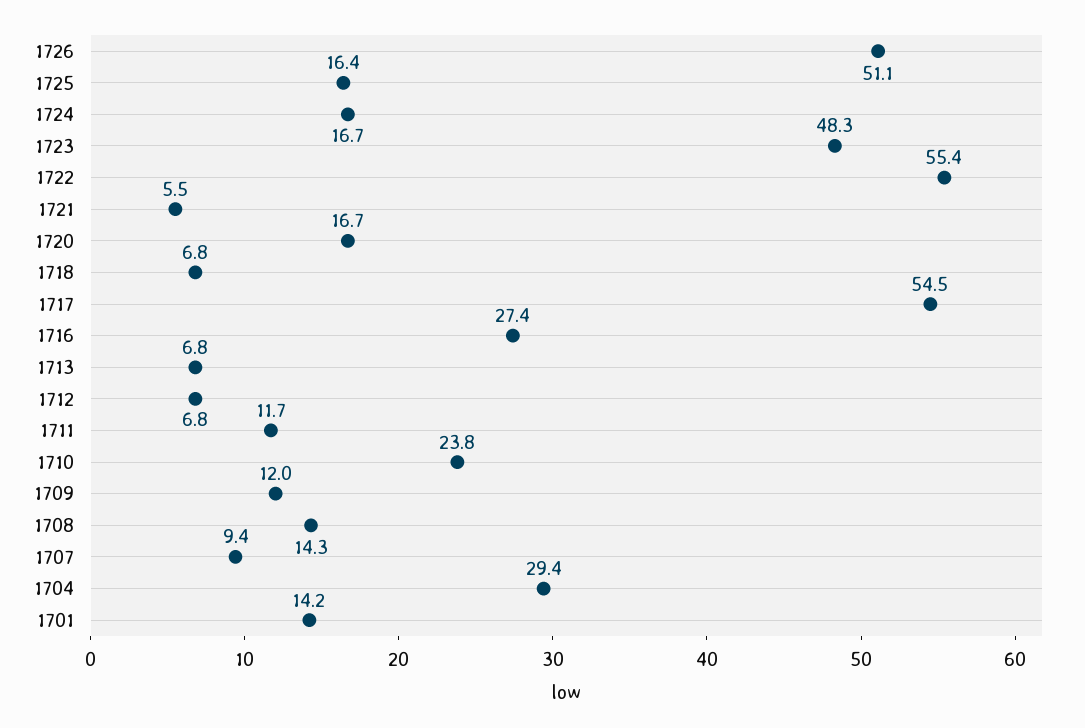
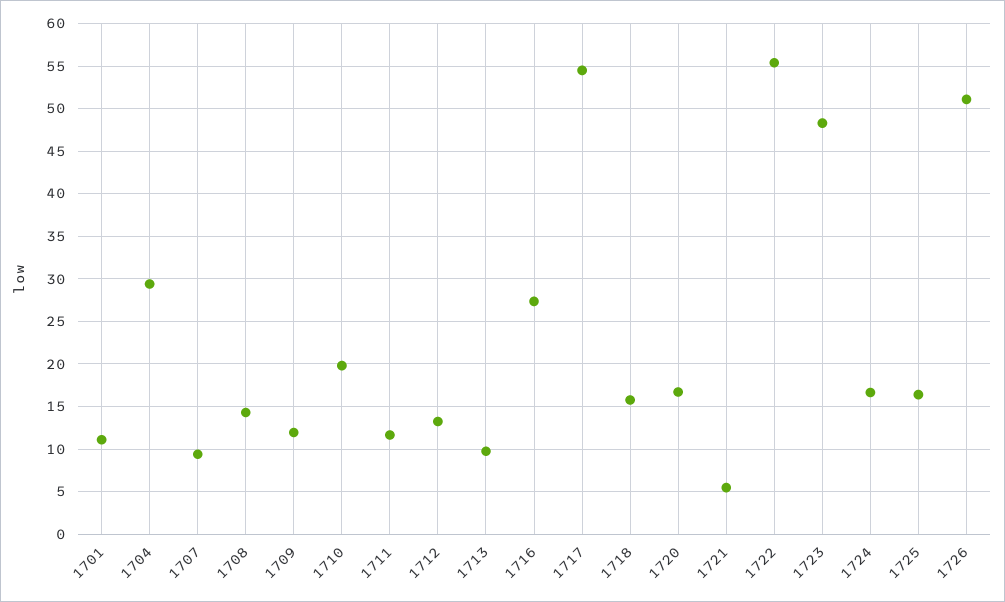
1718: 6.8 -> 16
1713: 6.8 -> 10
1712: 6.8 -> 13
1710: 23.8 -> 20
1701: 14.2 -> 11

